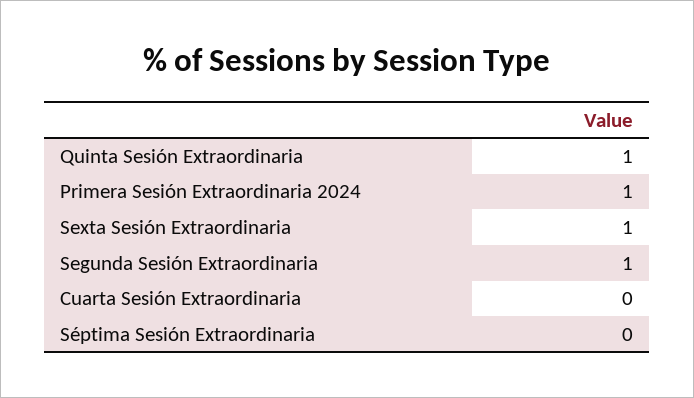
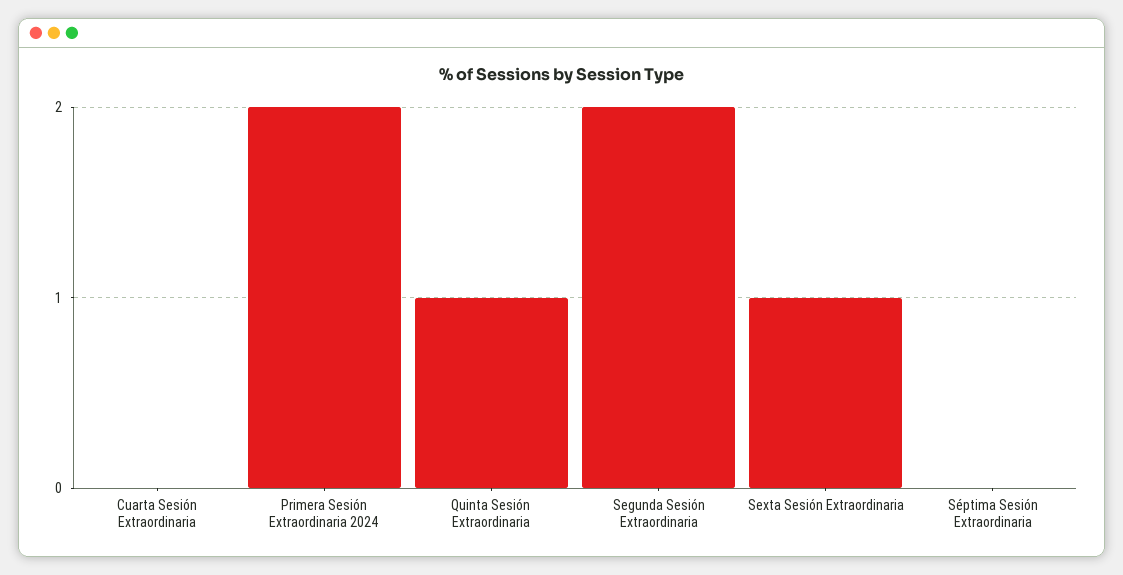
Primera Sesión Extraordinaria 2024: 1 -> 2
Segunda Sesión Extraordinaria: 1 -> 2

